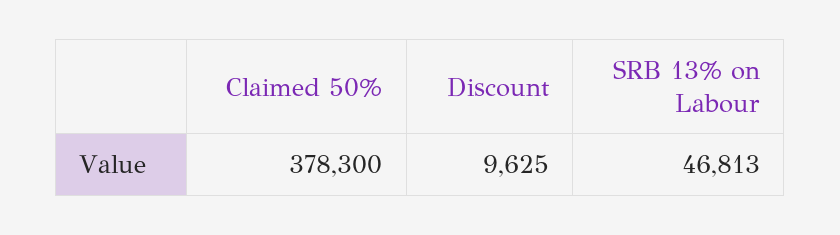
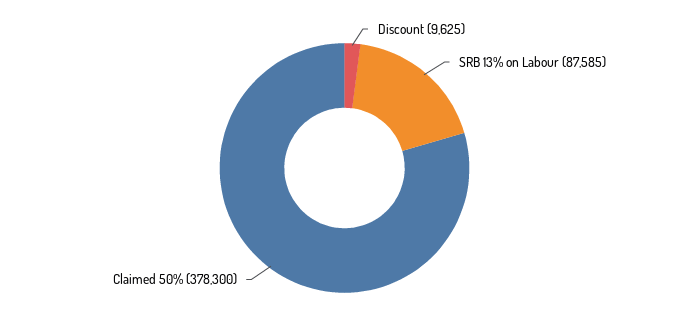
SRB 13% on Labour: 46813 -> 87585

